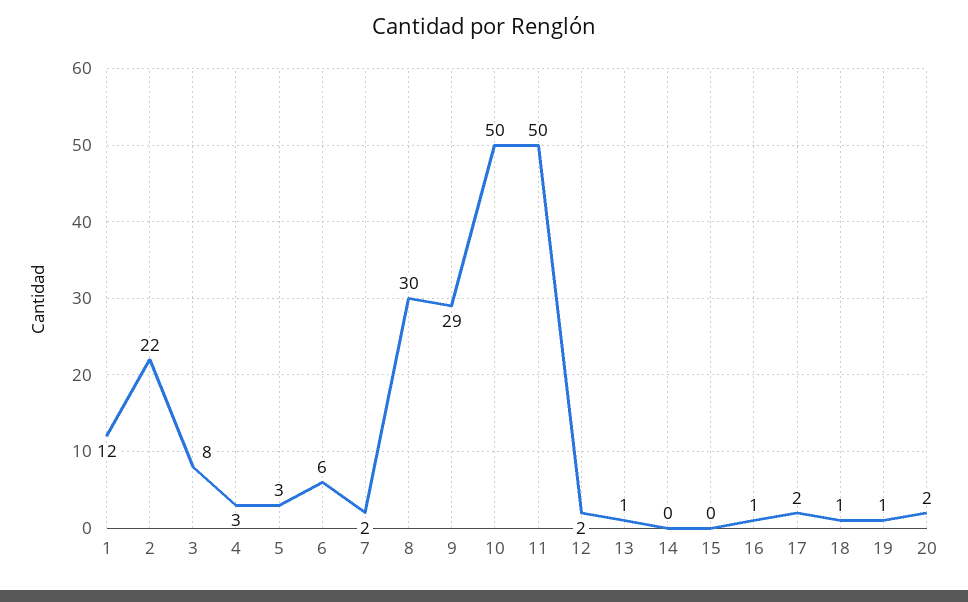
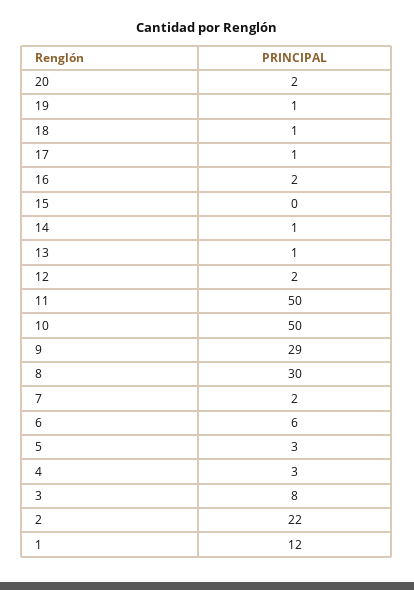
14: 0 -> 1
16: 1 -> 2
17: 2 -> 1

